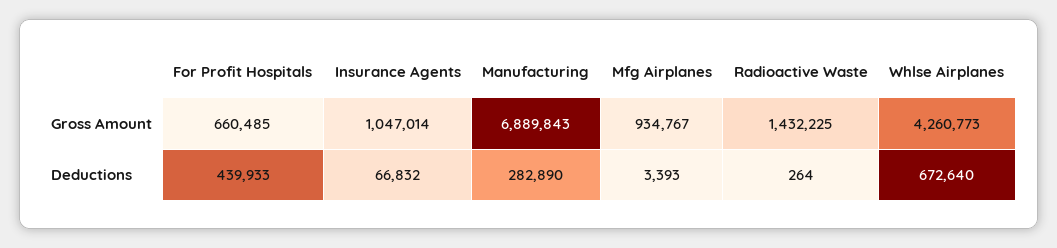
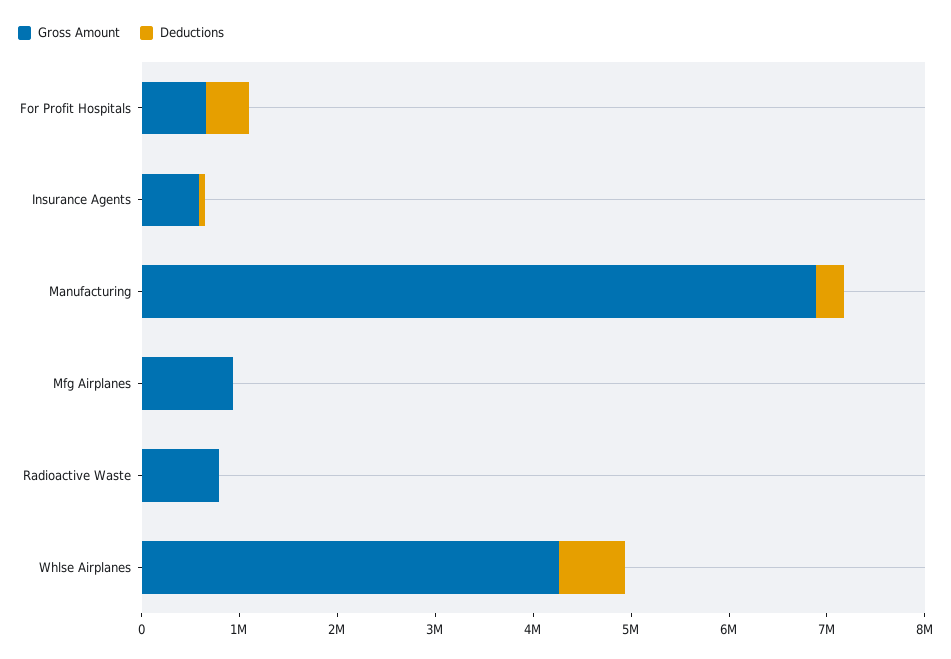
Gross Amount, Insurance Agents: 1047014 -> 600000
Gross Amount, Radioactive Waste: 1432225 -> 800000

